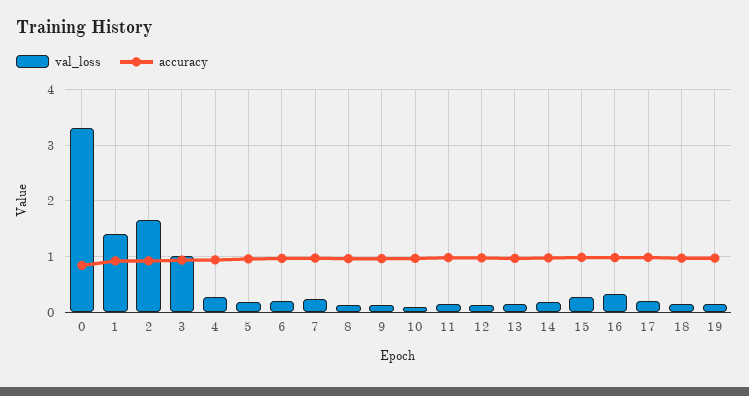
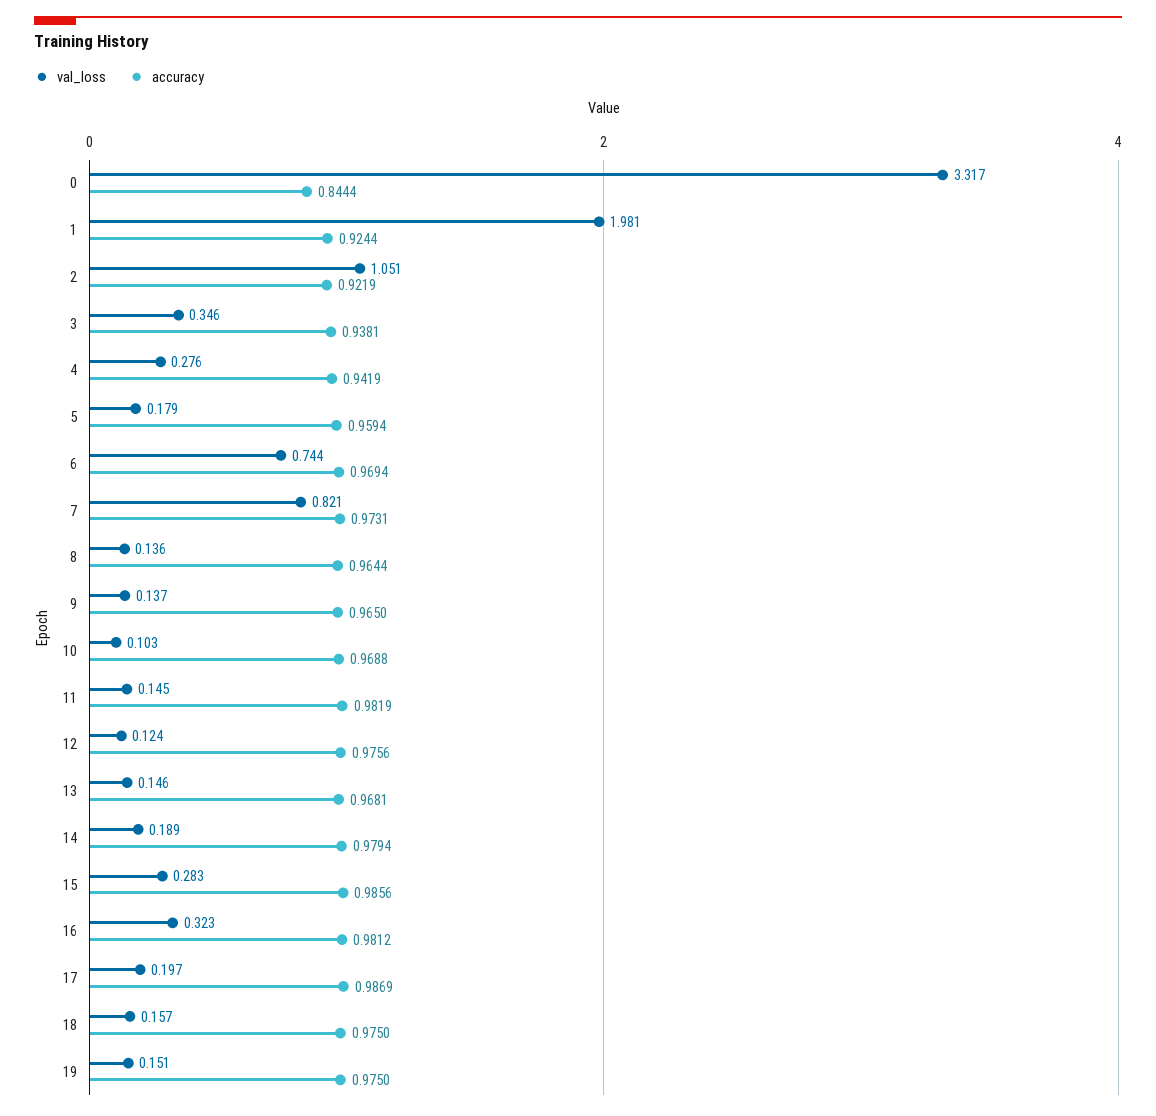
val_loss, 1: 1.4 -> 1.981
val_loss, 2: 1.6 -> 1.051
val_loss, 3: 1 -> 0.346
val_loss, 6: 0.2 -> 0.744
val_loss, 7: 0.2 -> 0.821

